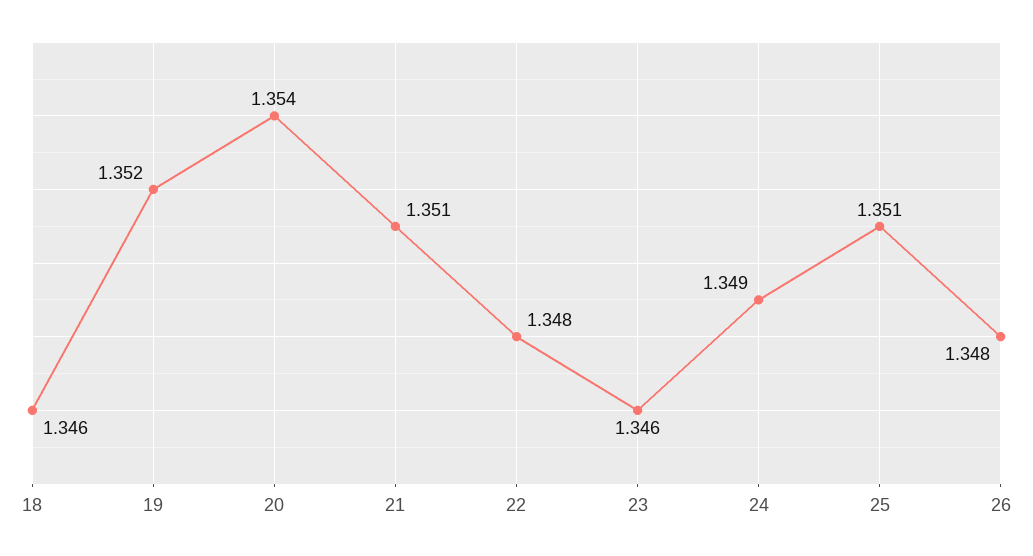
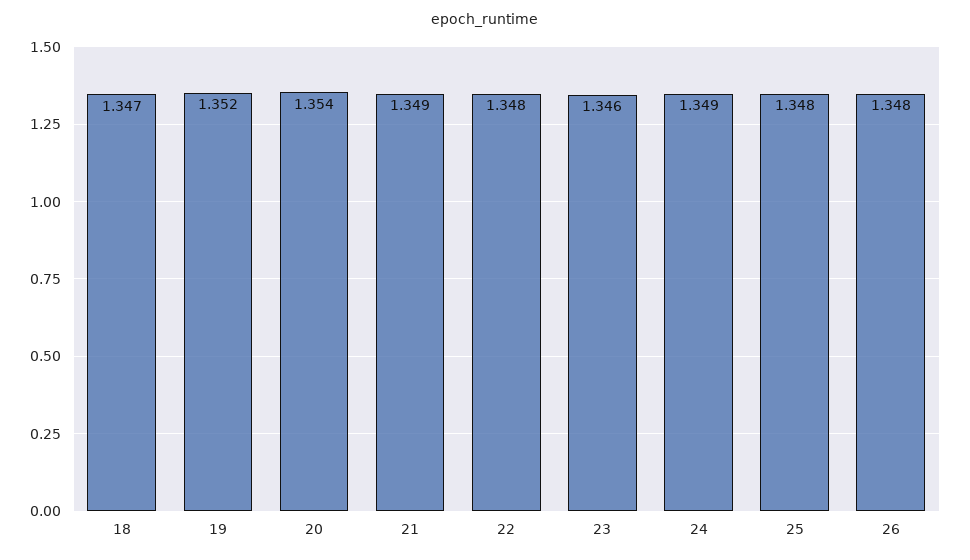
18: 1.346 -> 1.347
21: 1.351 -> 1.349
25: 1.351 -> 1.348

